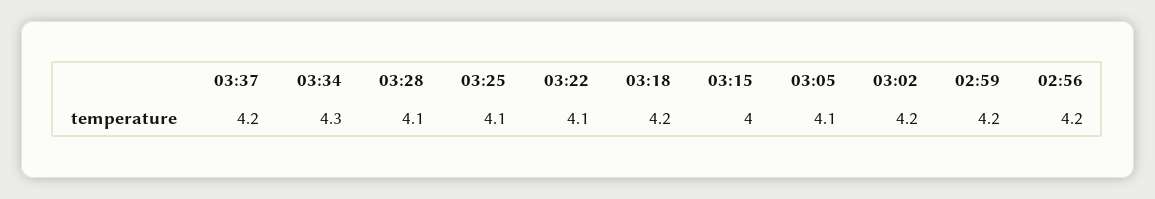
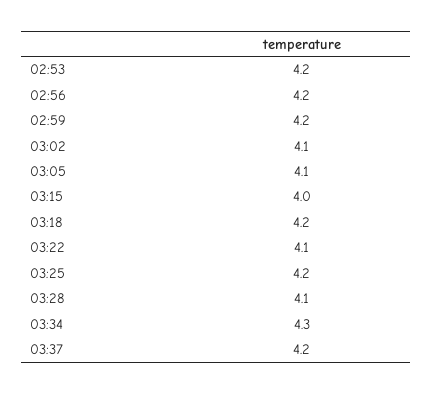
03:25: 4.1 -> 4.2
03:02: 4.2 -> 4.1
02:53: none -> 4.2

